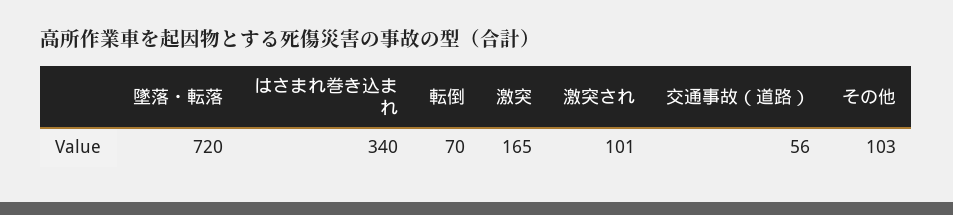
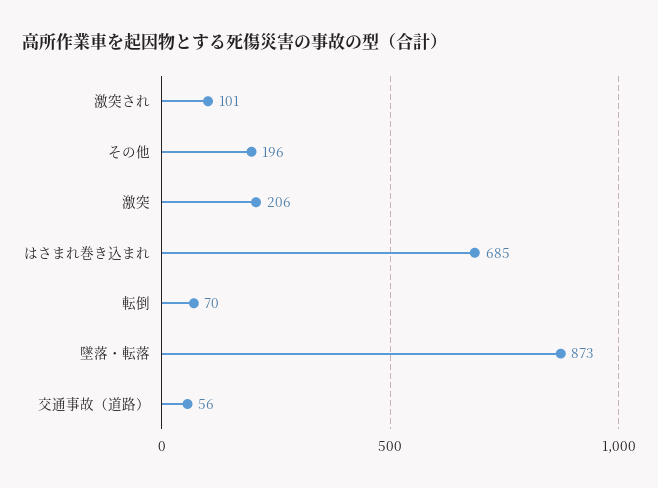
墜落・転落: 720 -> 873
はさまれ巻き込まれ: 340 -> 685
激突: 165 -> 206
その他: 103 -> 196

